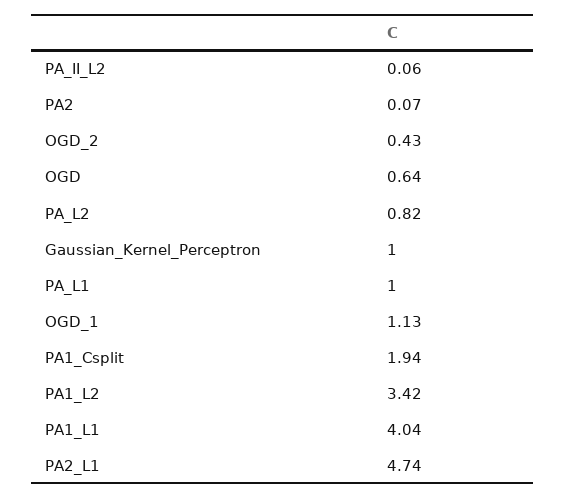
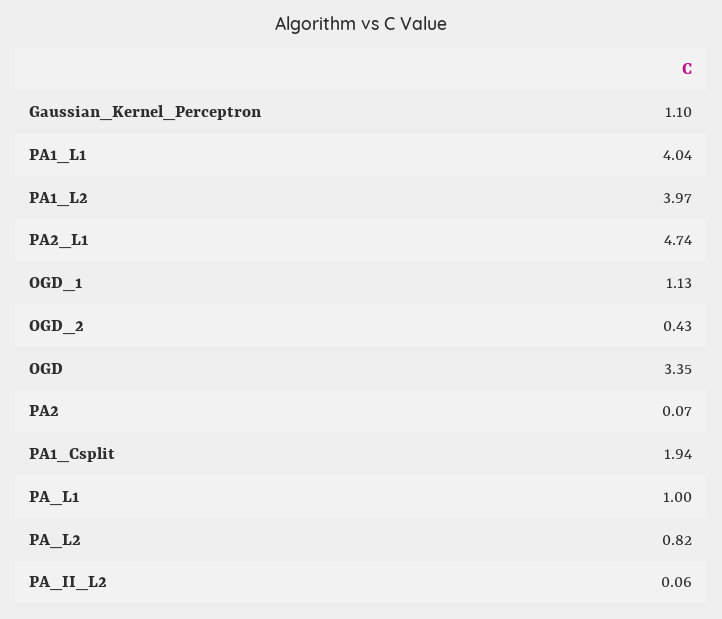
OGD: 0.64 -> 3.35
Gaussian_Kernel_Perceptron: 1 -> 1.1
PA1_L2: 3.42 -> 3.97

